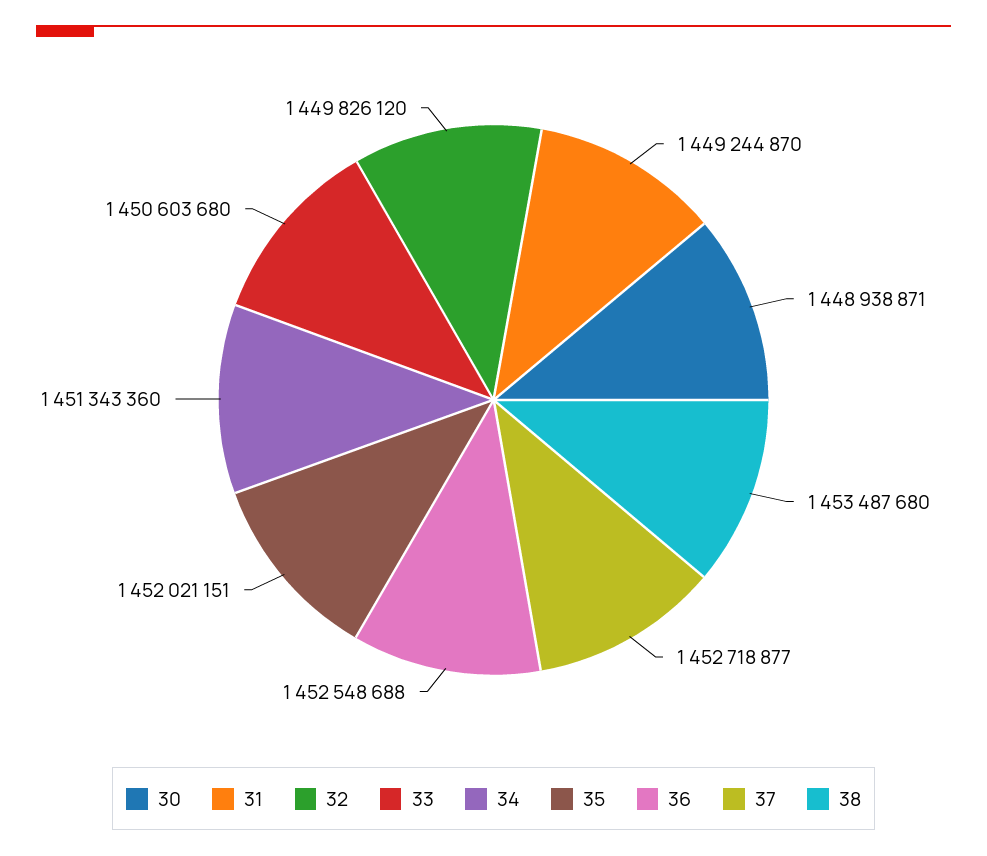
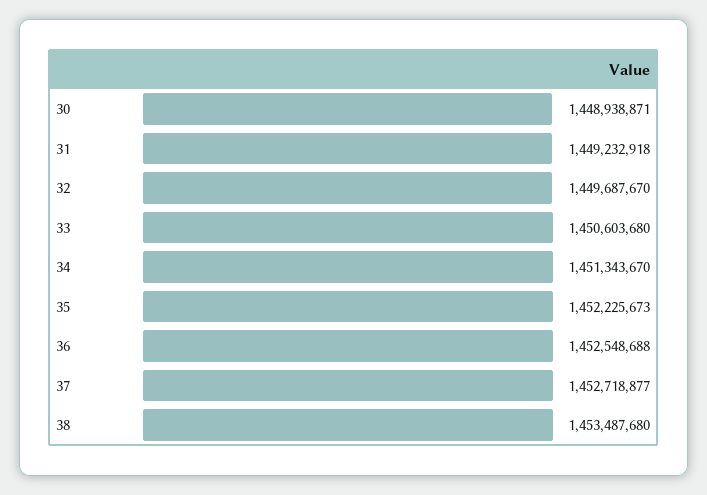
31: 1449244870 -> 1449232918
32: 1449826120 -> 1449687670
34: 1451343360 -> 1451343670
35: 1452021151 -> 1452225673

